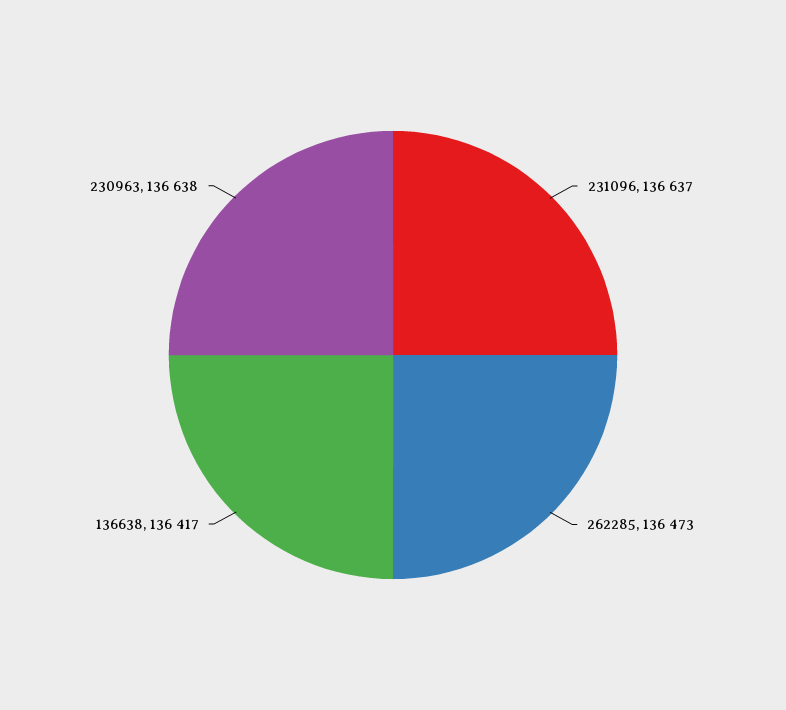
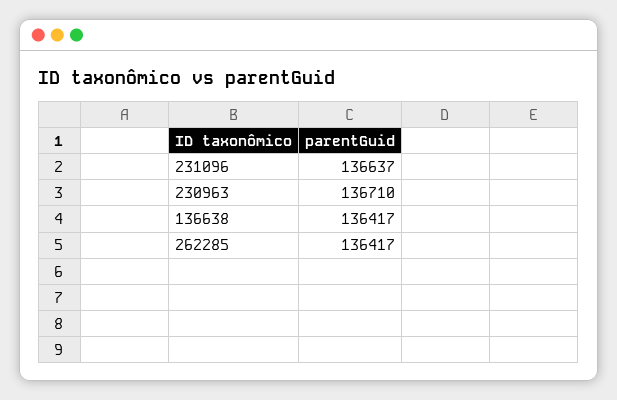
262285: 136473 -> 136417
230963: 136638 -> 136710

